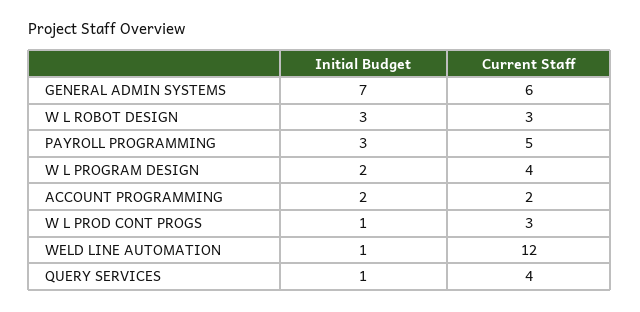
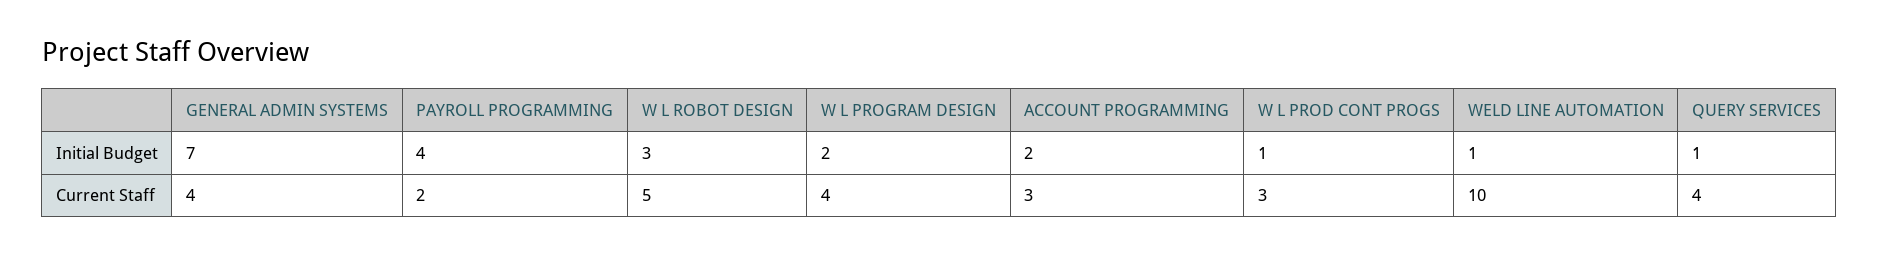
Current Staff, GENERAL ADMIN SYSTEMS: 6 -> 4
Current Staff, W L ROBOT DESIGN: 3 -> 5
Initial Budget, PAYROLL PROGRAMMING: 3 -> 4
Current Staff, PAYROLL PROGRAMMING: 5 -> 2
Current Staff, ACCOUNT PROGRAMMING: 2 -> 3
Current Staff, WELD LINE AUTOMATION: 12 -> 10

